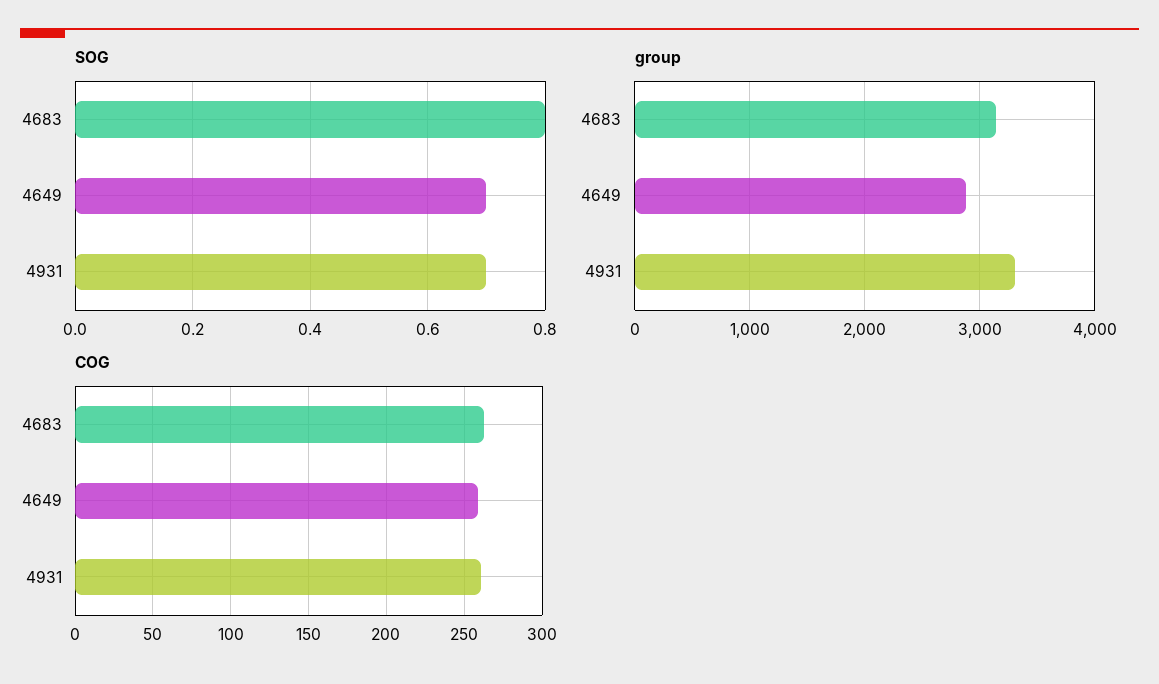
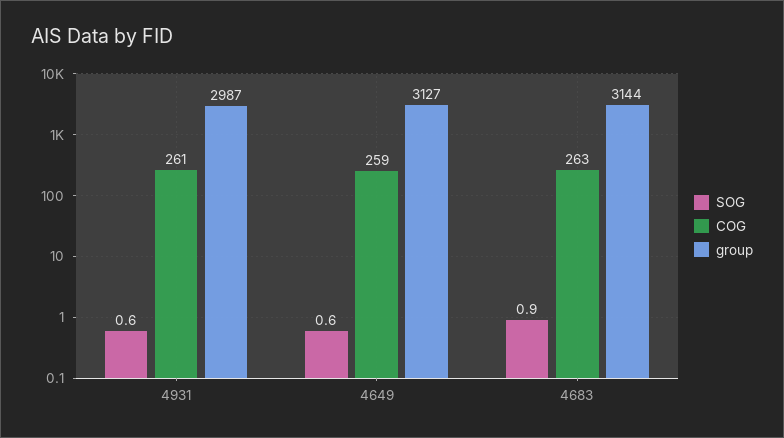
SOG, 4683: 0.8 -> 0.9
SOG, 4649: 0.7 -> 0.6
SOG, 4931: 0.7 -> 0.6
group, 4649: 2900 -> 3127
group, 4931: 3300 -> 2987

